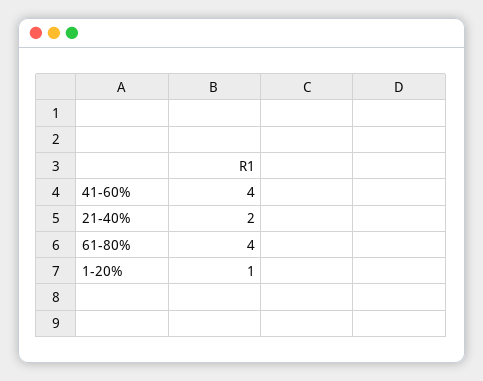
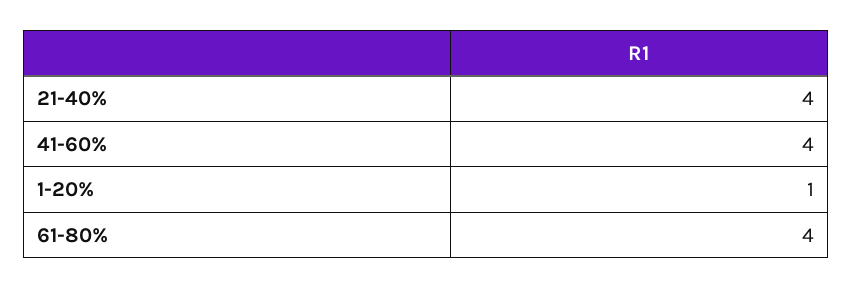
21-40%: 2 -> 4

